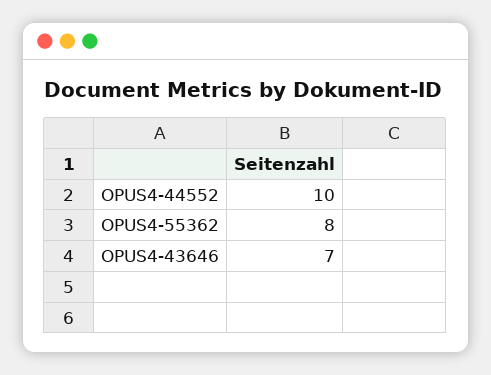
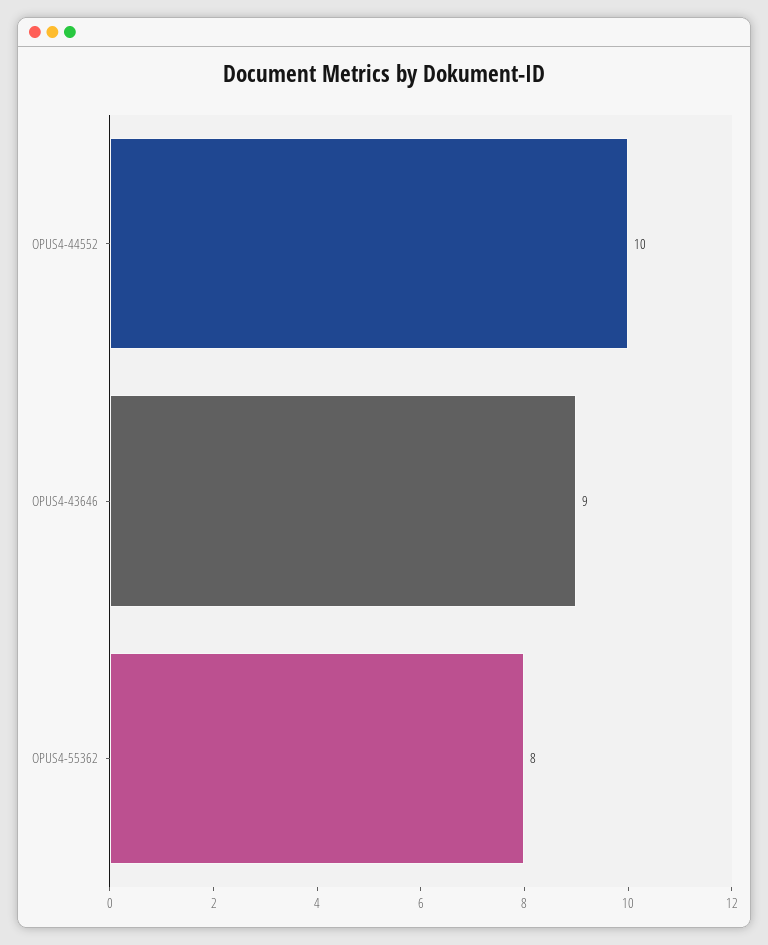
OPUS4-43646: 7 -> 9

